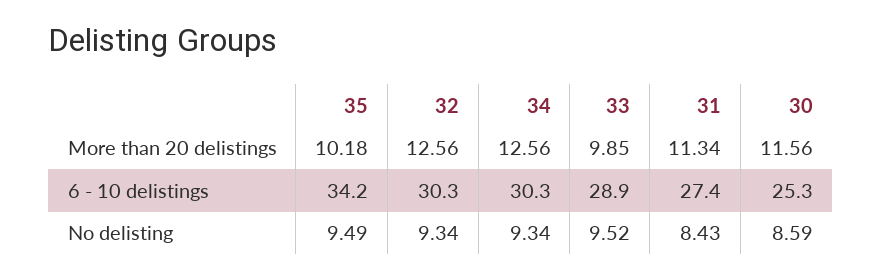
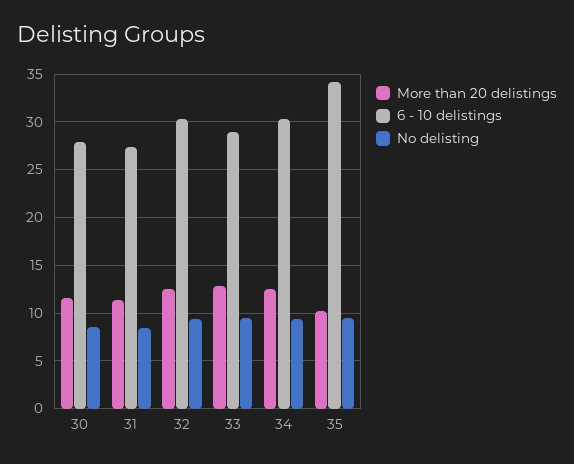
More than 20 delistings, 33: 9.85 -> 13
6 - 10 delistings, 30: 25.3 -> 28

